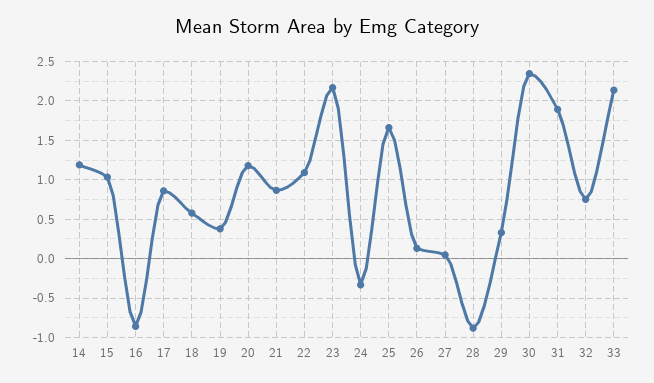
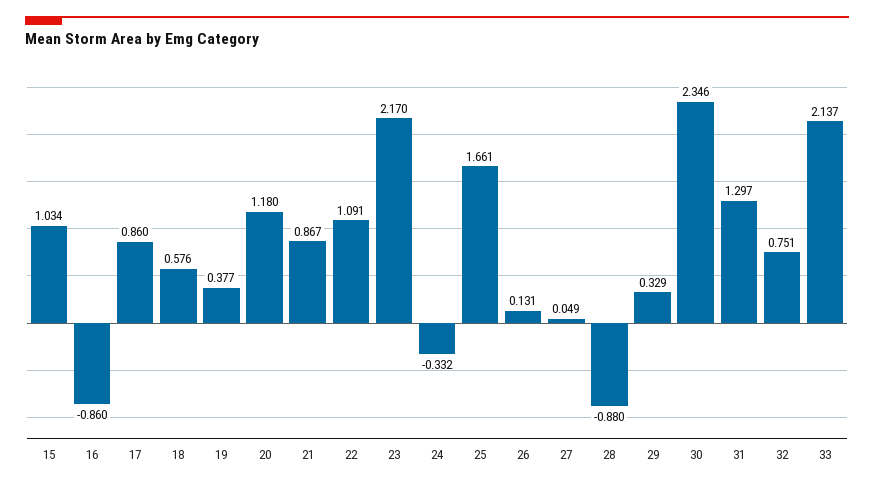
14: 1.2 -> none
31: 1.9 -> 1.297

